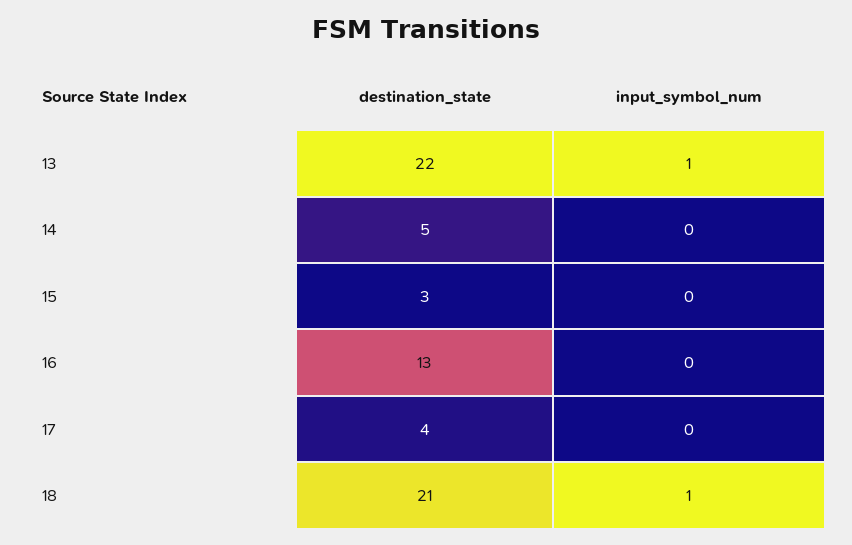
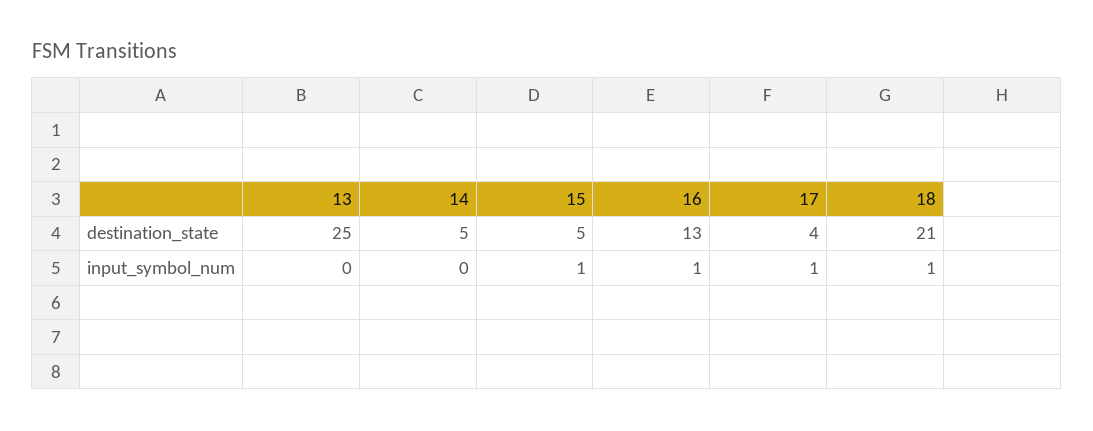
destination_state, 13: 22 -> 25
input_symbol_num, 13: 1 -> 0
destination_state, 15: 3 -> 5
input_symbol_num, 15: 0 -> 1
input_symbol_num, 16: 0 -> 1
input_symbol_num, 17: 0 -> 1

